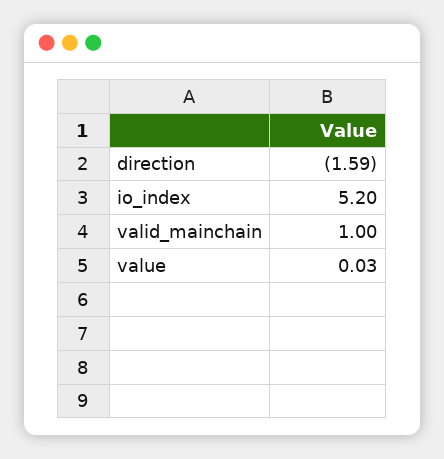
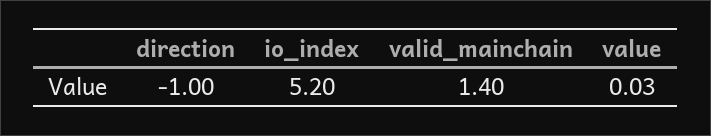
direction: -1.59 -> -1
valid_mainchain: 1 -> 1.4

